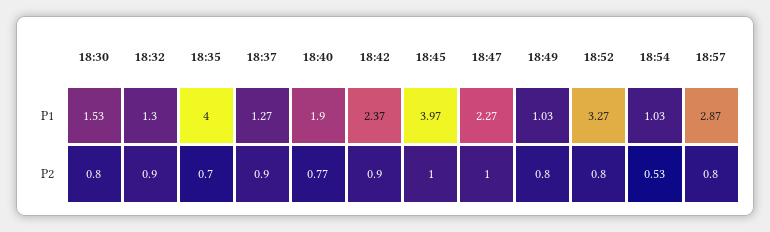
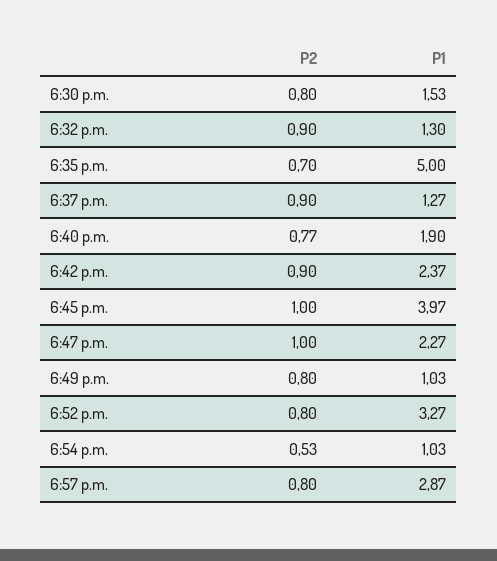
18:35, P1: 4 -> 5

